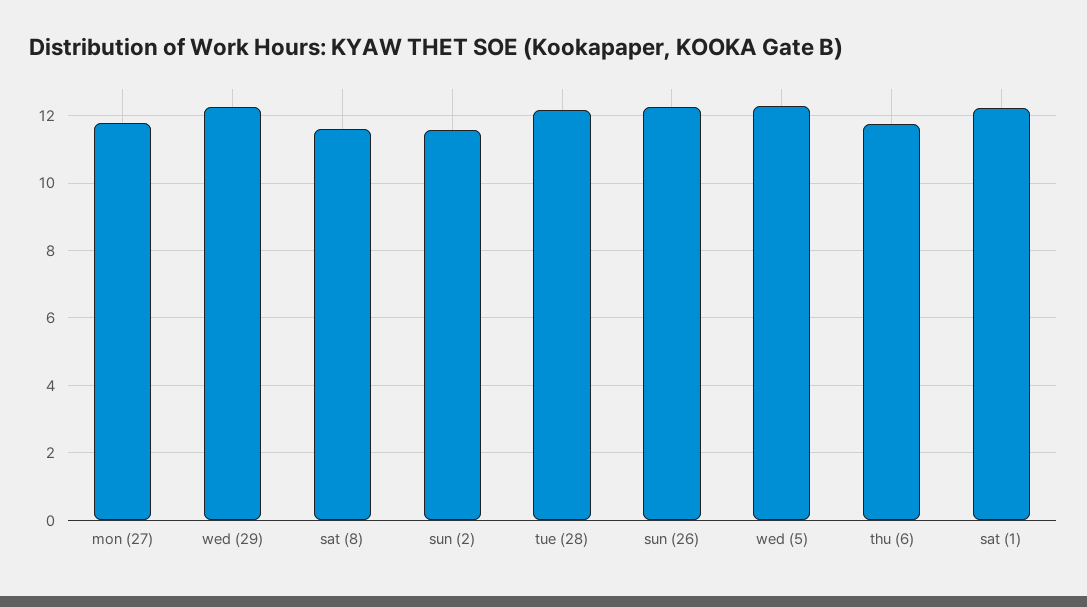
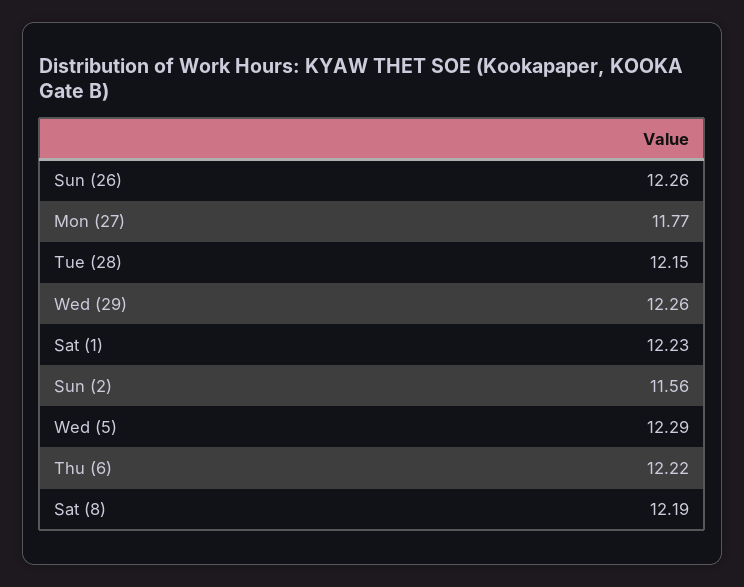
sat (8): 11.6 -> 12.19
thu (6): 11.8 -> 12.22

